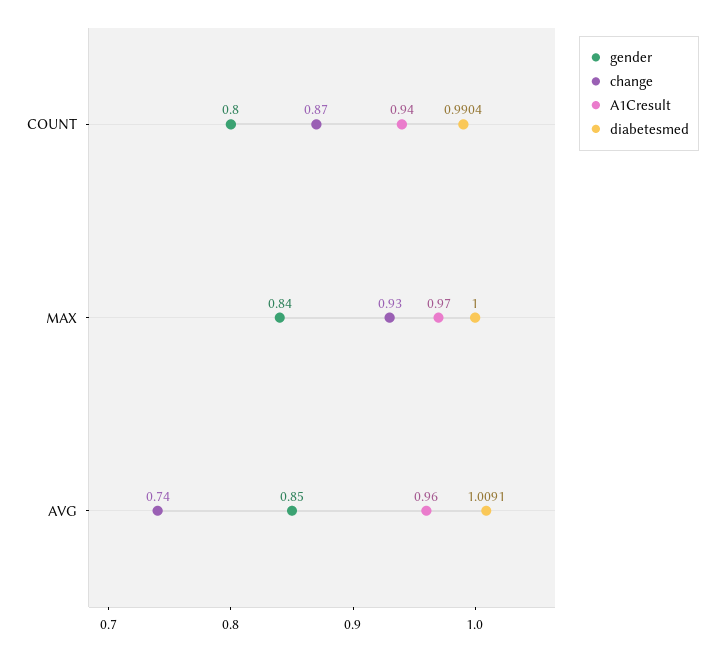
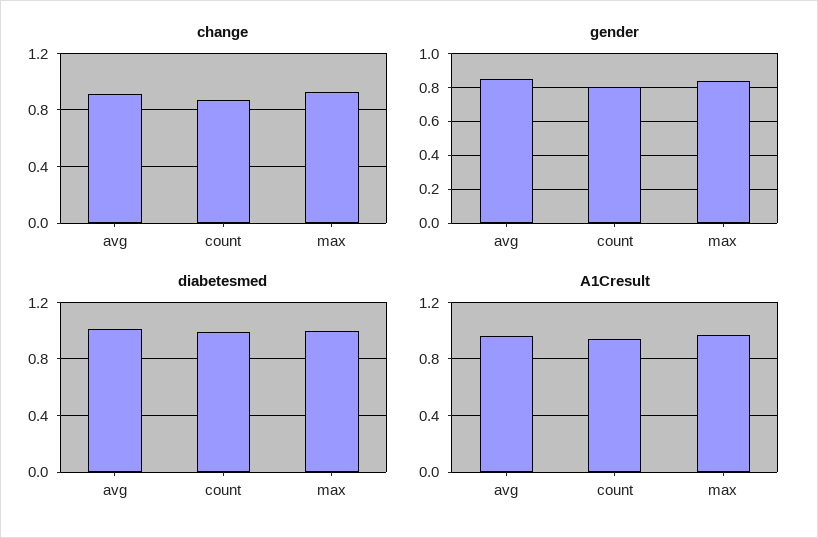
change, AVG: 0.74 -> 0.9

